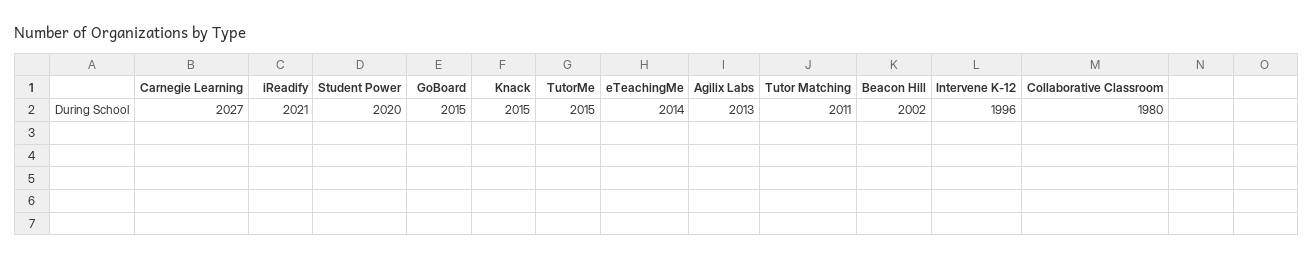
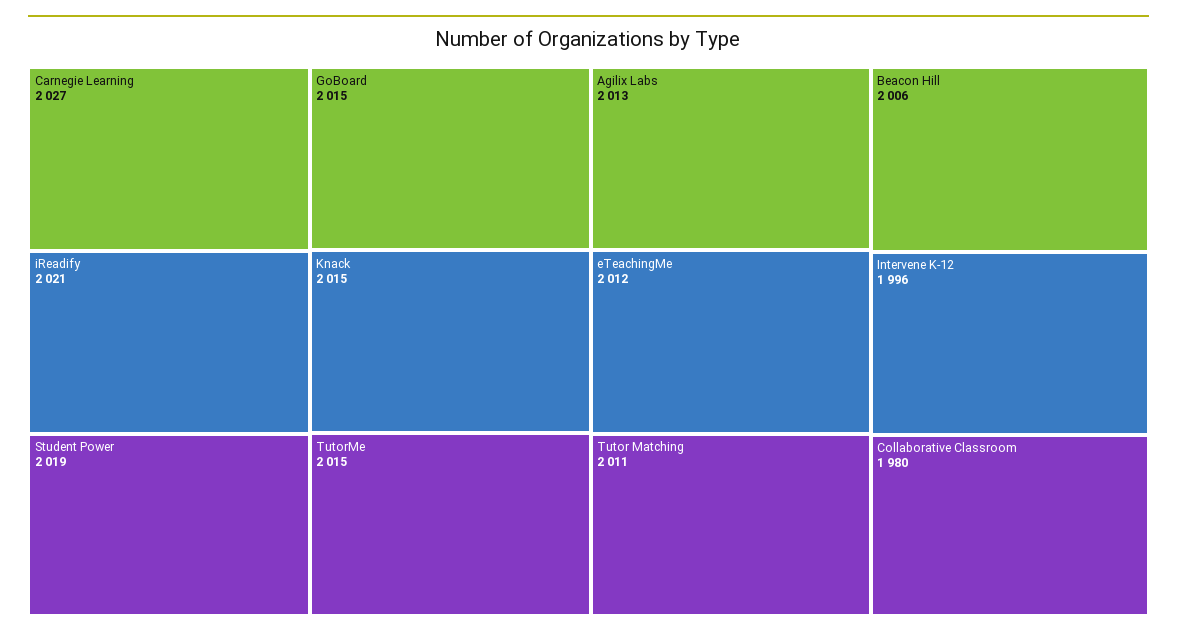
Student Power: 2020 -> 2019
eTeachingMe: 2014 -> 2012
Beacon Hill: 2002 -> 2006

